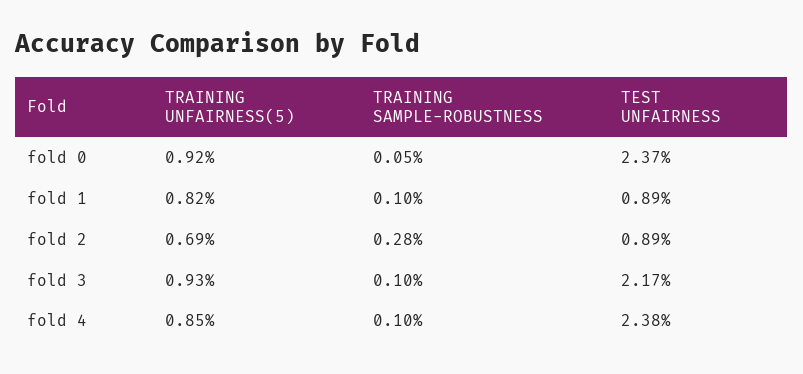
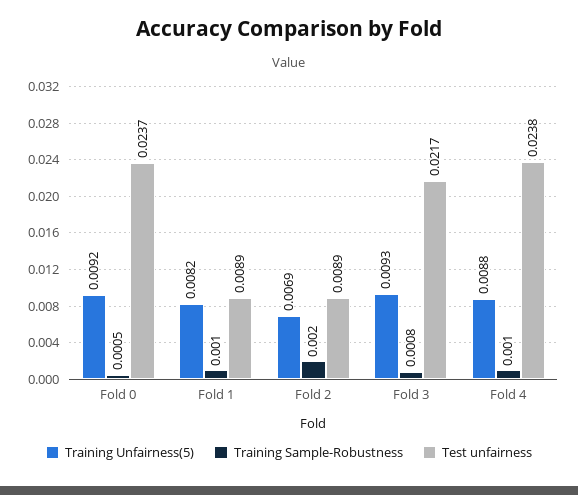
TRAINING SAMPLE-ROBUSTNESS, fold 2: 0.0028 -> 0.002
TRAINING SAMPLE-ROBUSTNESS, fold 3: 0.001 -> 0.0008
TRAINING UNFAIRNESS(5), fold 4: 0.0085 -> 0.0088

